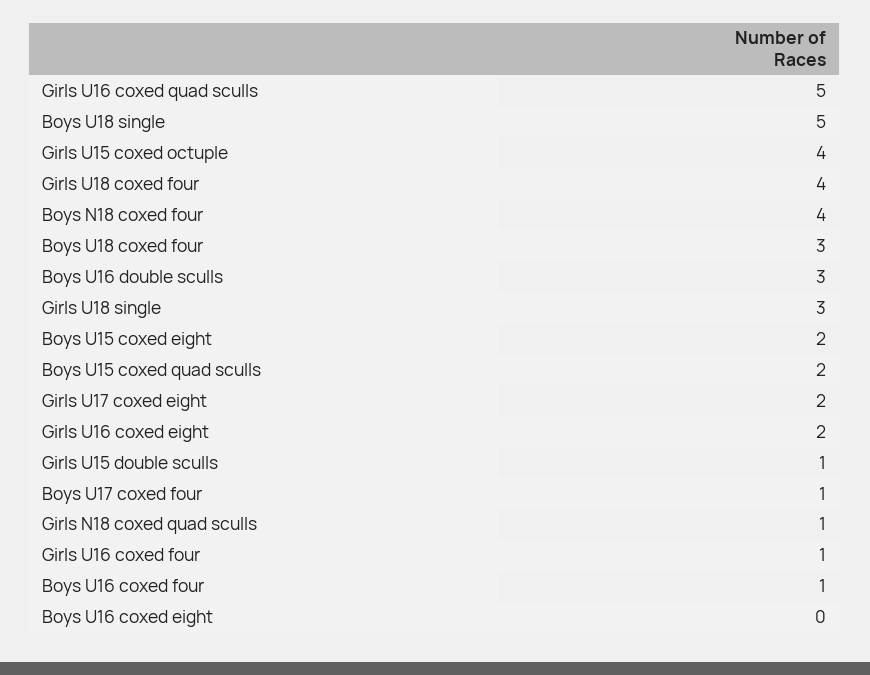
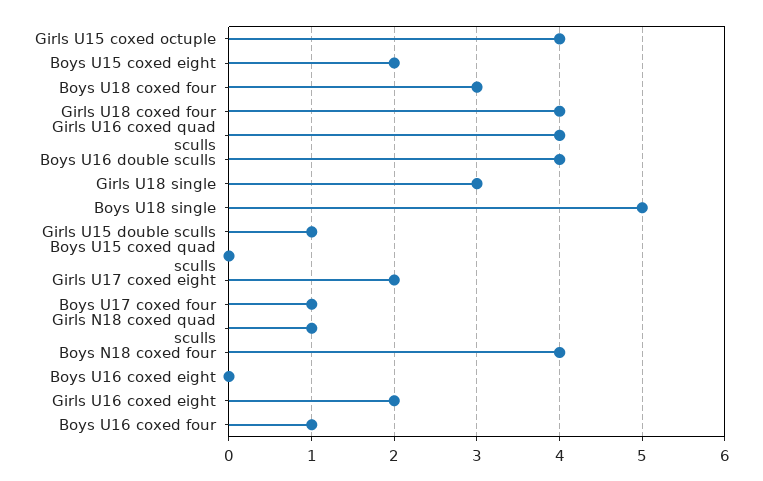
Girls U16 coxed quad sculls: 5 -> 4
Boys U16 double sculls: 3 -> 4
Boys U15 coxed quad sculls: 2 -> 0
Girls U16 coxed four: 1 -> none

